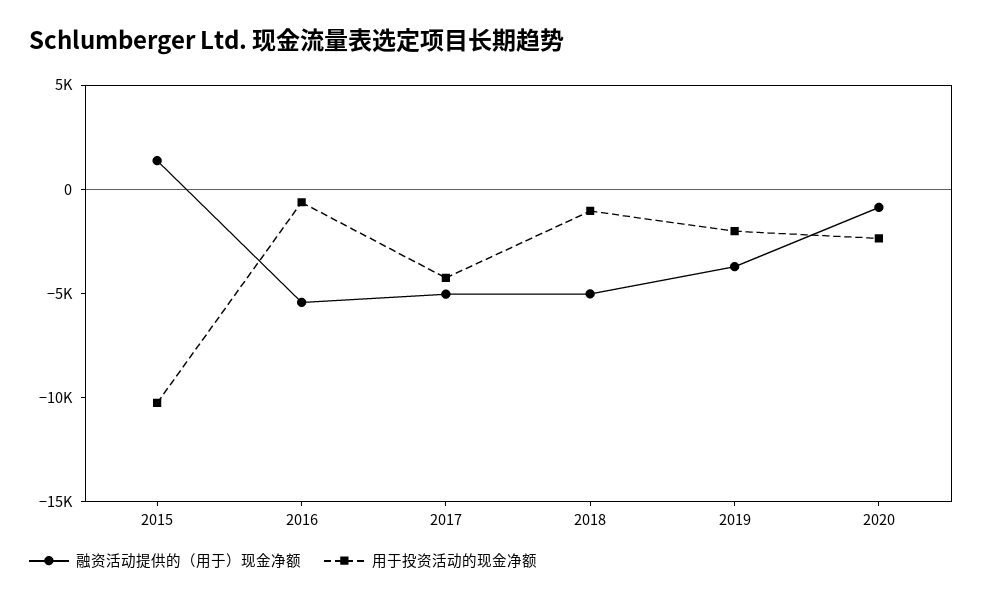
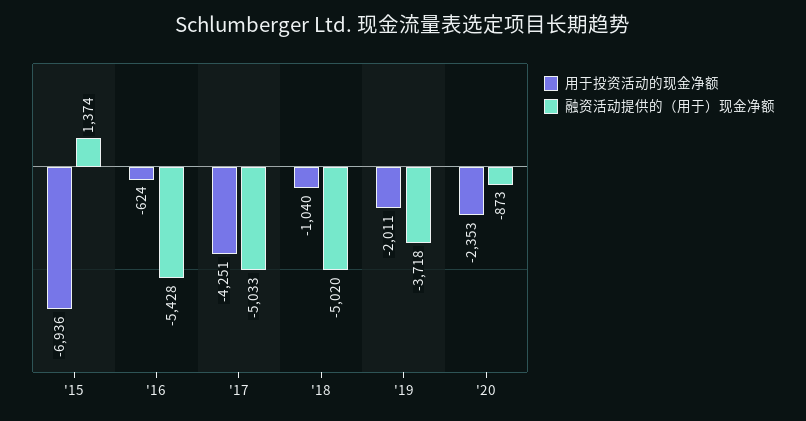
用于投资活动的现金净额, 2015: -10000 -> -6936

